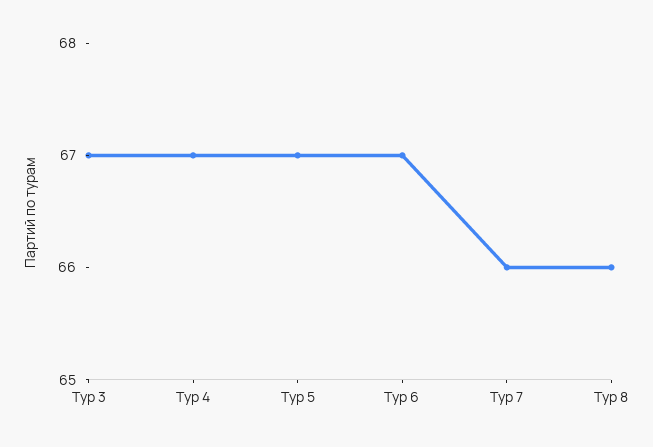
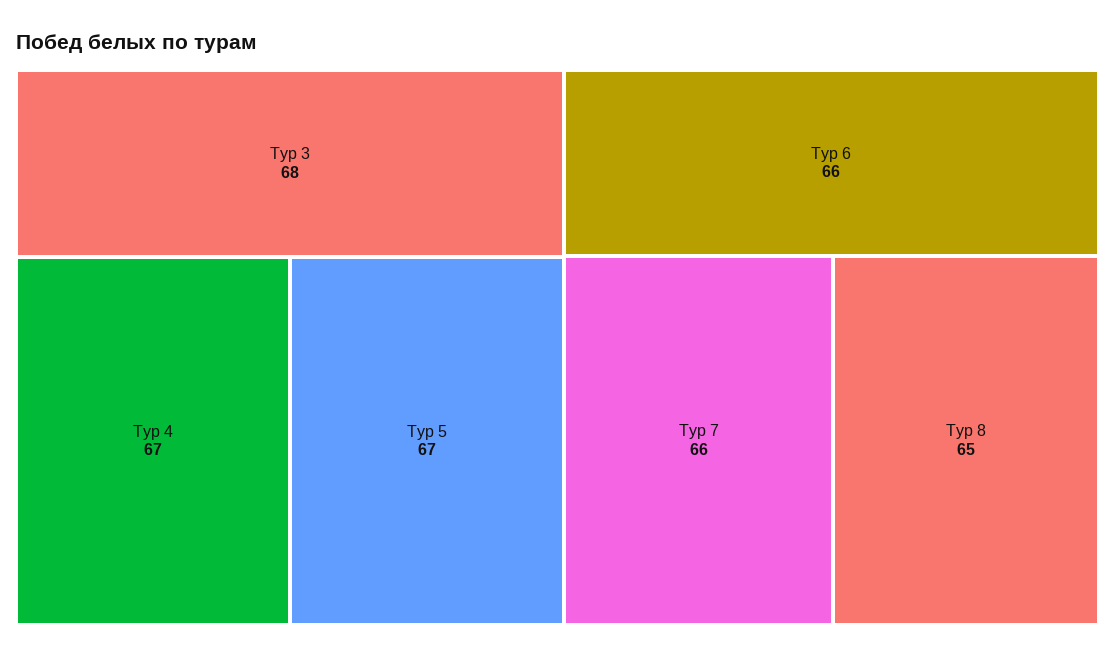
Тур 3: 67 -> 68
Тур 6: 67 -> 66
Тур 8: 66 -> 65

